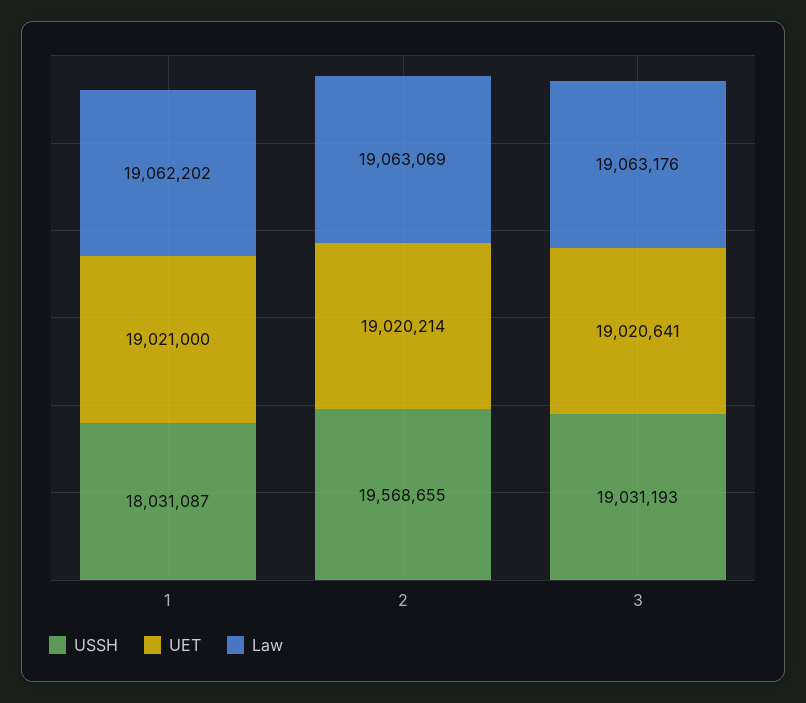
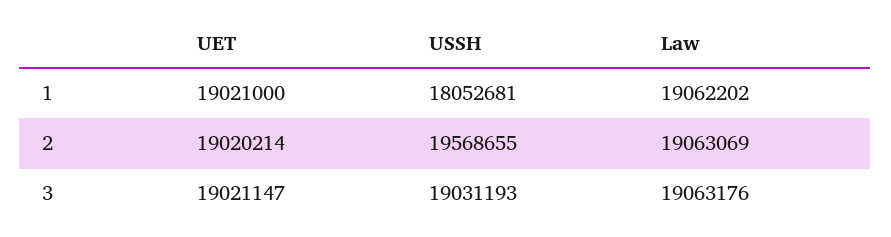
USSH, 1: 18031087 -> 18052681
UET, 3: 19020641 -> 19021147

